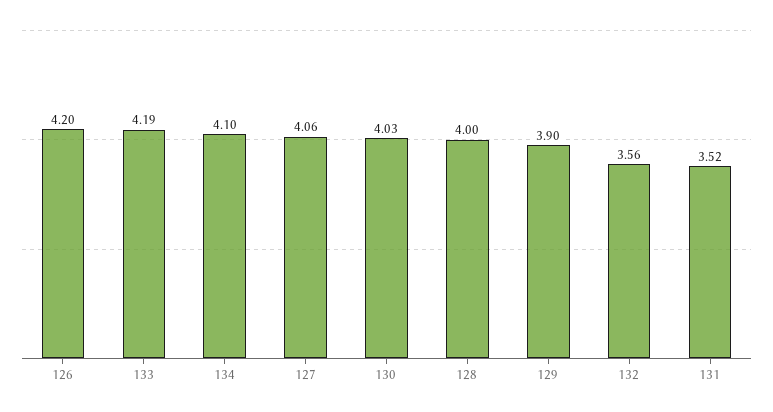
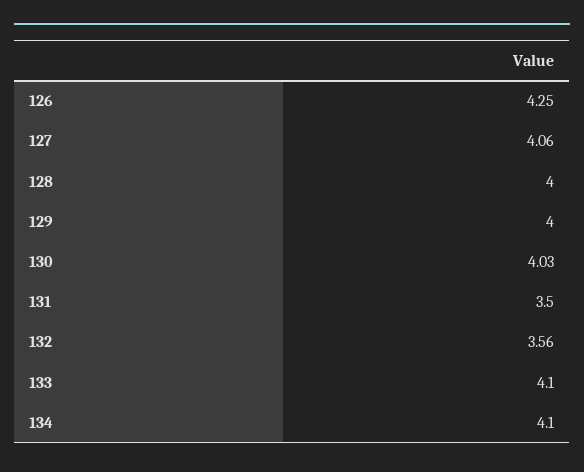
126: 4.2 -> 4.25
133: 4.19 -> 4.1
129: 3.9 -> 4
131: 3.52 -> 3.5

